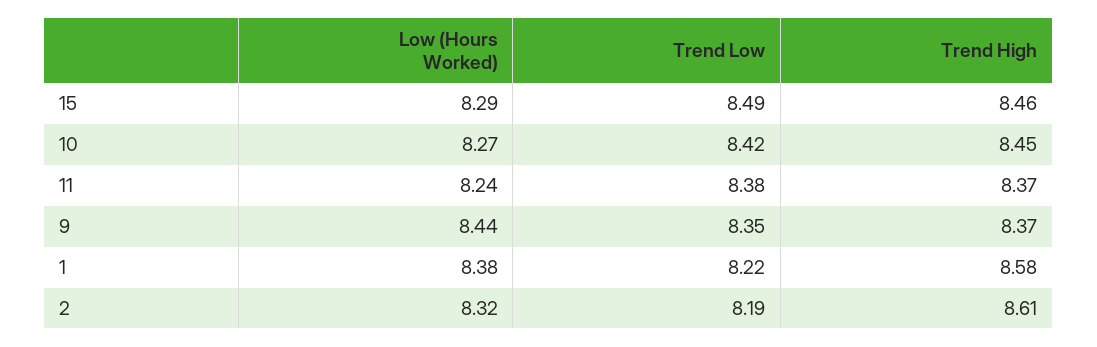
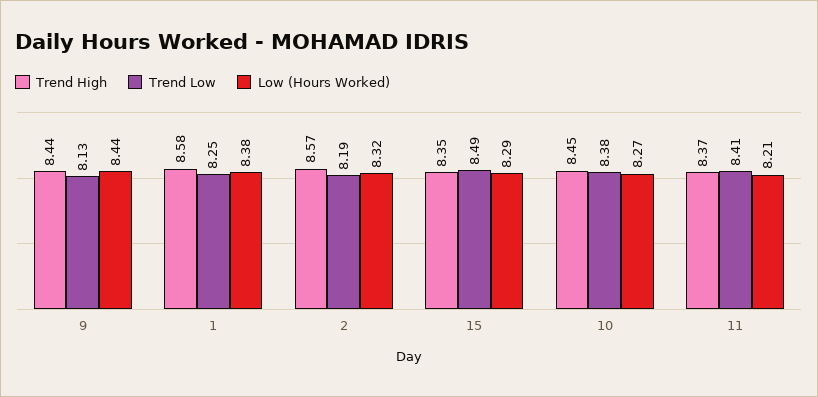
Trend High, 15: 8.46 -> 8.35
Trend Low, 10: 8.42 -> 8.38
Low (Hours Worked), 11: 8.24 -> 8.21
Trend Low, 11: 8.38 -> 8.41
Trend Low, 9: 8.35 -> 8.13
Trend High, 9: 8.37 -> 8.44
Trend Low, 1: 8.22 -> 8.25
Trend High, 2: 8.61 -> 8.57

